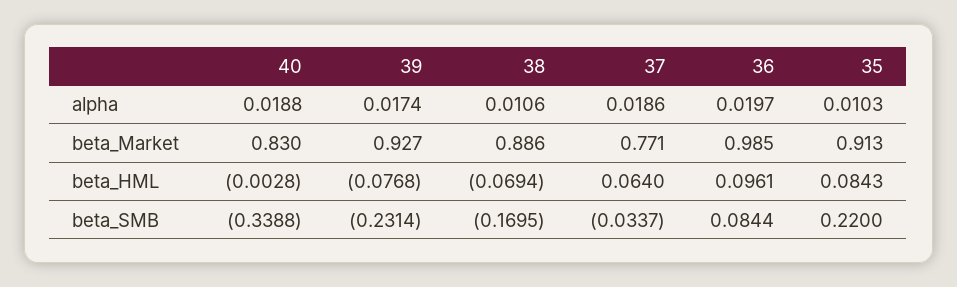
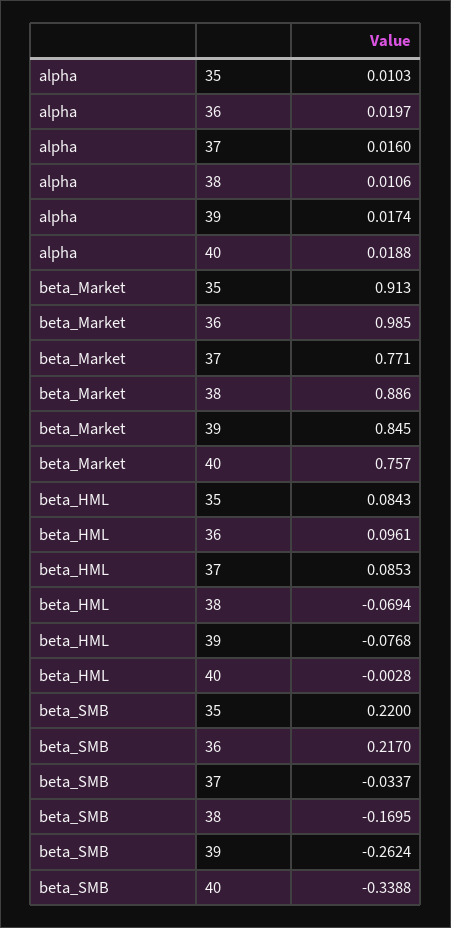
37, alpha: 0.0186 -> 0.016
40, beta_Market: 0.83 -> 0.757
39, beta_Market: 0.927 -> 0.845
37, beta_HML: 0.064 -> 0.0853
39, beta_SMB: -0.2314 -> -0.2624
36, beta_SMB: 0.0844 -> 0.217

